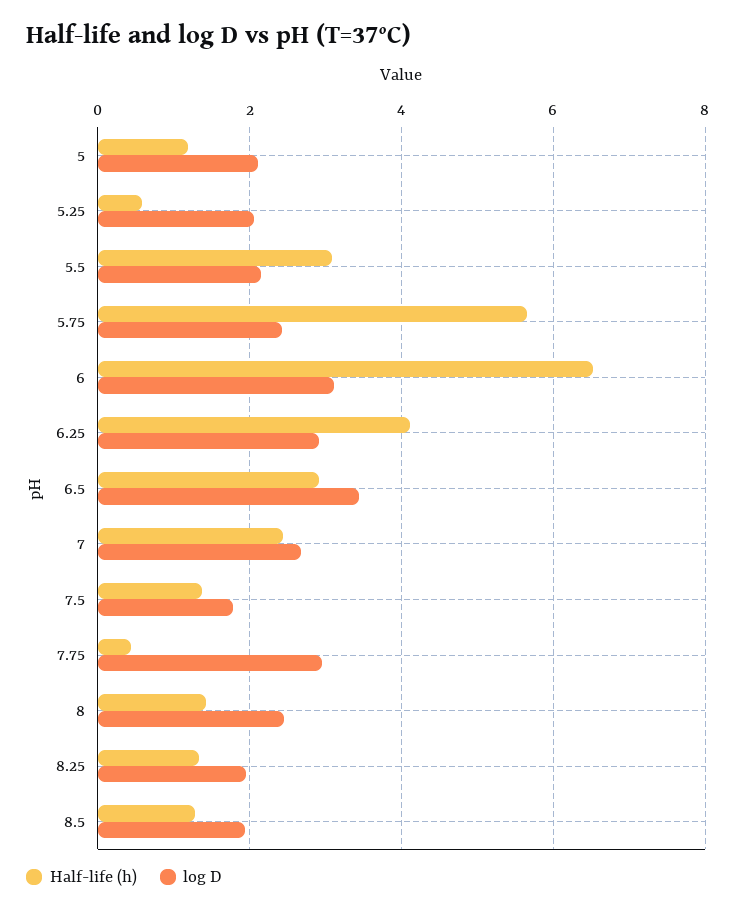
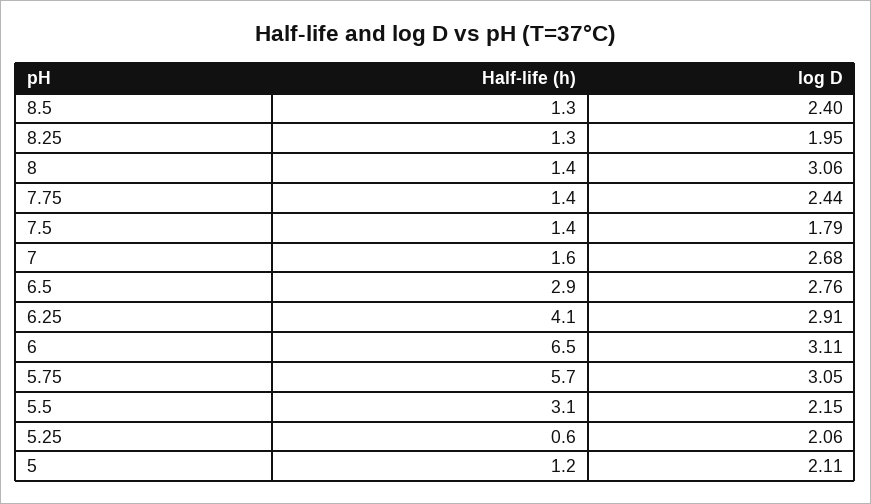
log D, 5.75: 2.4 -> 3.05
log D, 6.5: 3.4 -> 2.76
Half-life (h), 7: 2.4 -> 1.6
Half-life (h), 7.75: 0.4 -> 1.4
log D, 7.75: 3 -> 2.44
log D, 8: 2.4 -> 3.06
log D, 8.5: 2 -> 2.4

